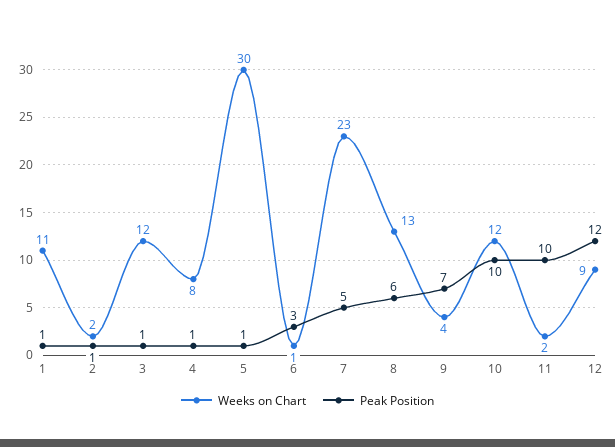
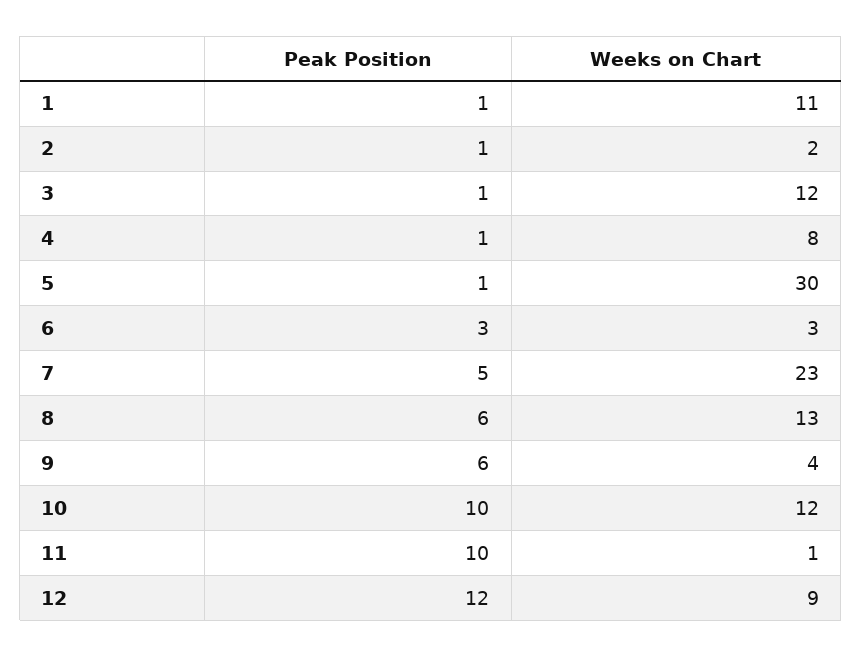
Weeks on Chart, 6: 1 -> 3
Peak Position, 9: 7 -> 6
Weeks on Chart, 11: 2 -> 1

